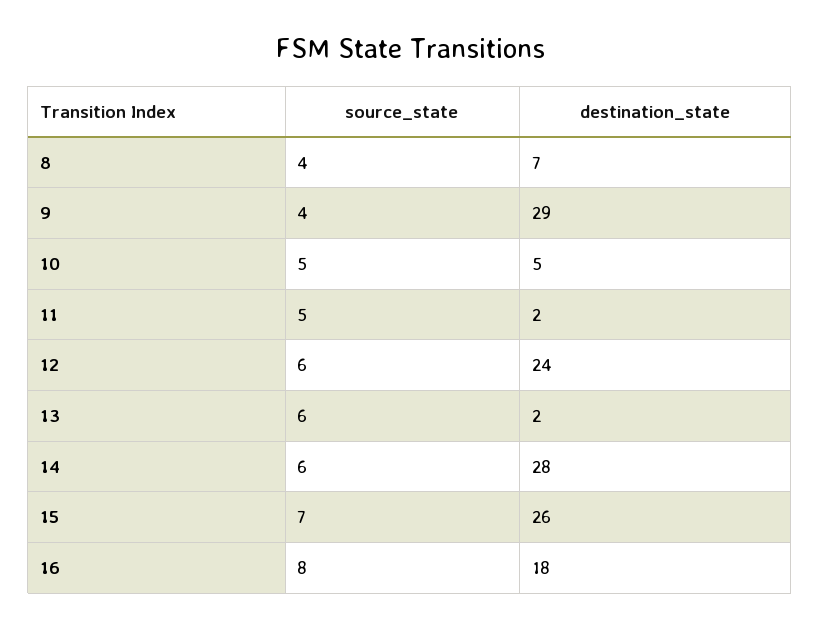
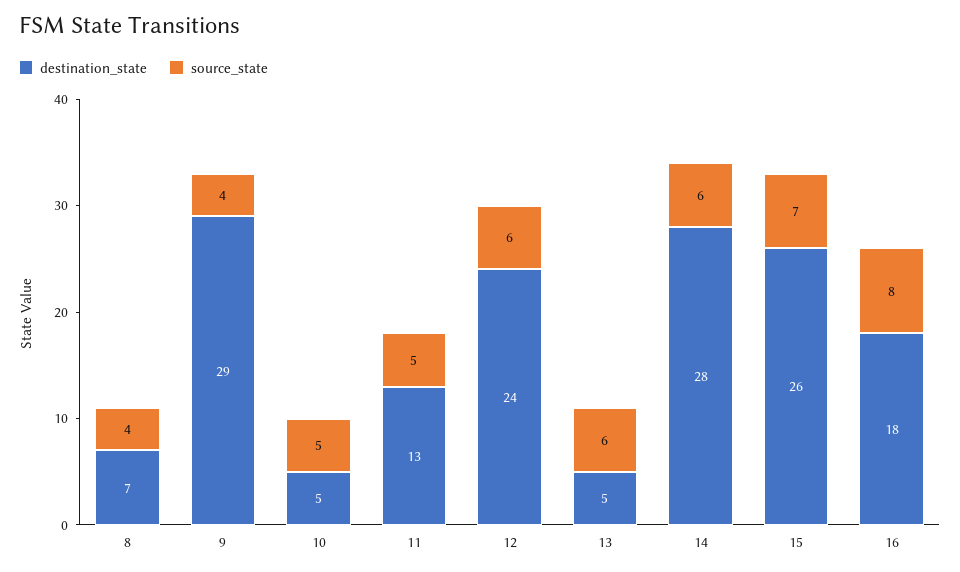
destination_state, 11: 2 -> 13
destination_state, 13: 2 -> 5

